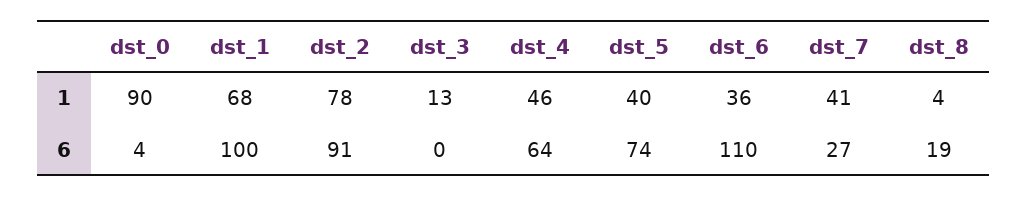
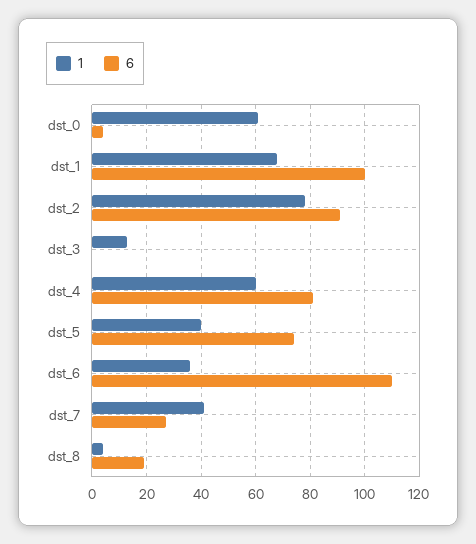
1, dst_0: 90 -> 60
1, dst_4: 46 -> 60
6, dst_4: 64 -> 80

